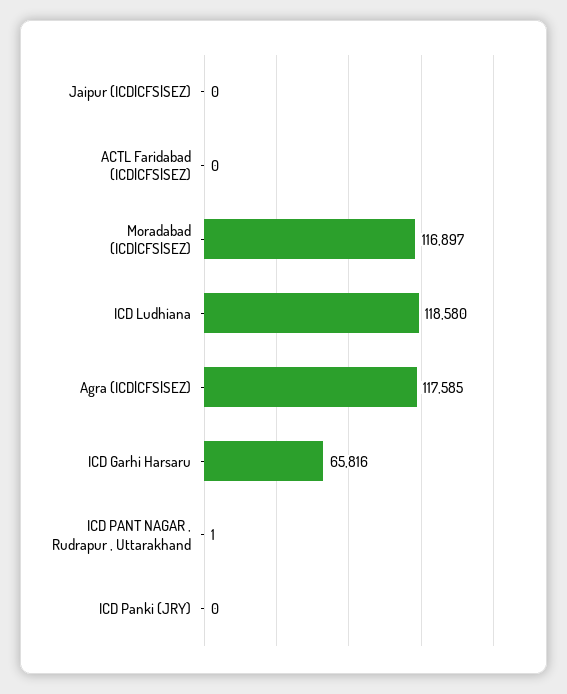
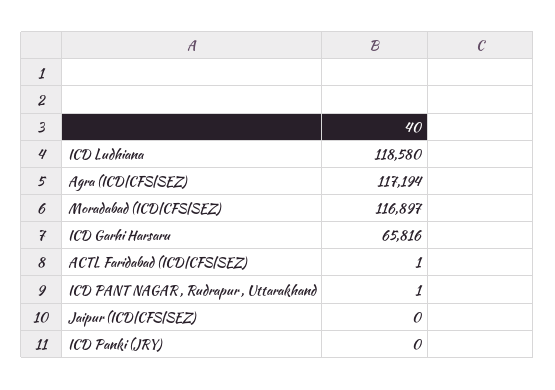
ACTL Faridabad (ICD|CFS|SEZ): 0 -> 1
Agra (ICD|CFS|SEZ): 117585 -> 117194

